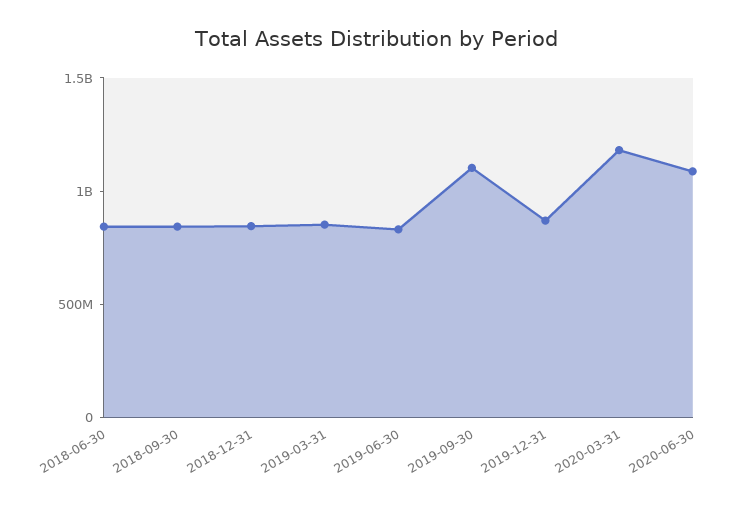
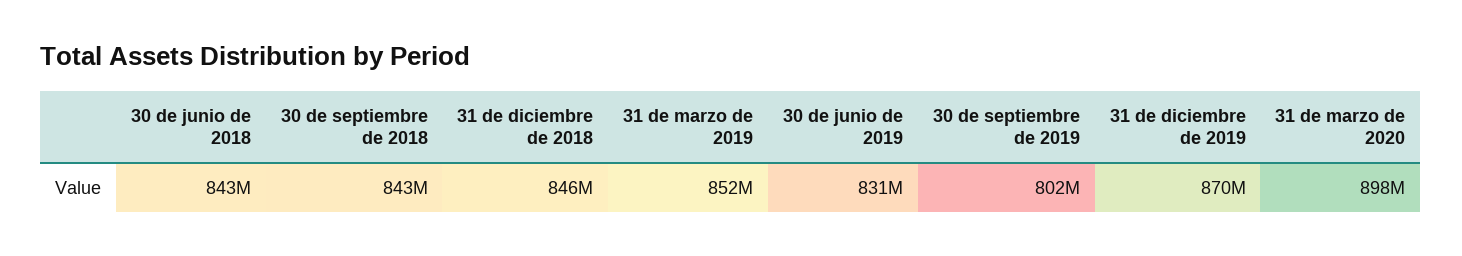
2019-09-30: 1100000000 -> 802000000
2020-03-31: 1200000000 -> 898000000
2020-06-30: 1100000000 -> none

